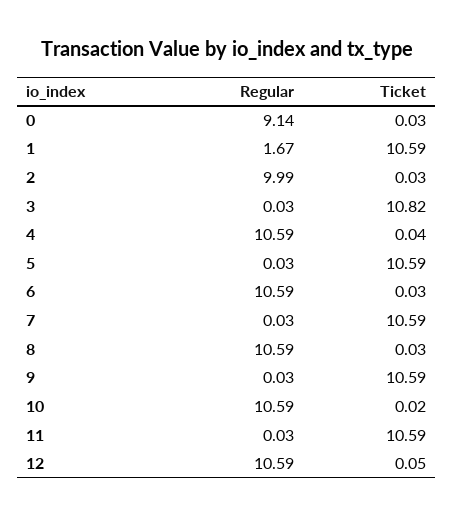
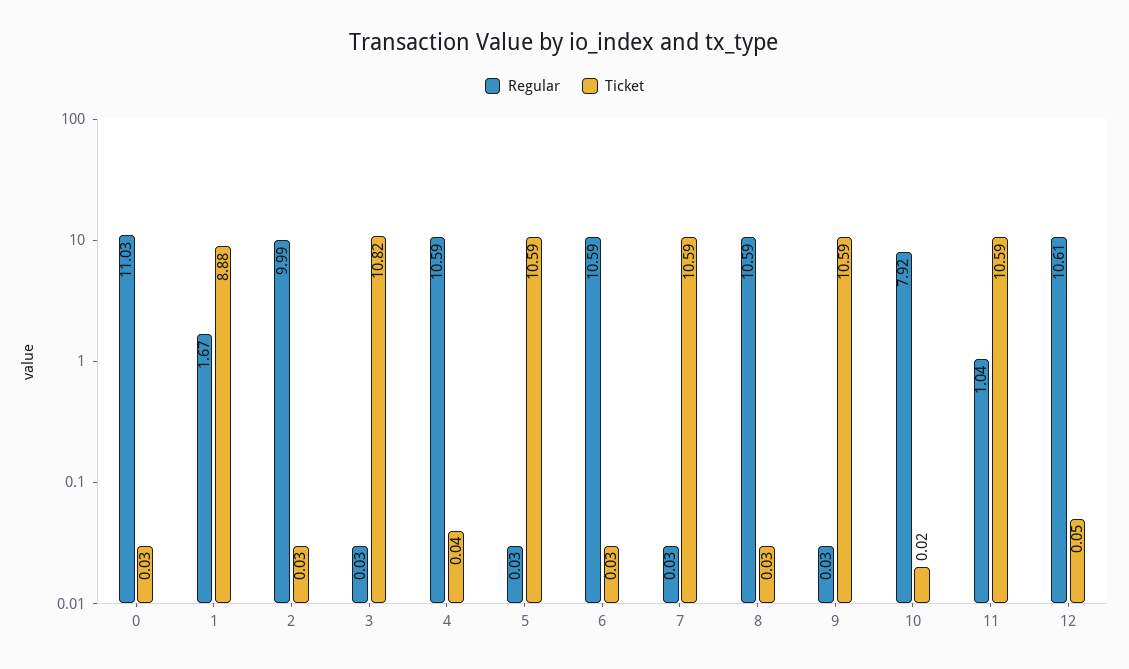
Regular, 0: 9.14 -> 11.03
Ticket, 1: 10.59 -> 8.88
Regular, 10: 10.59 -> 7.92
Regular, 11: 0.03 -> 1.04
Regular, 12: 10.59 -> 10.61

